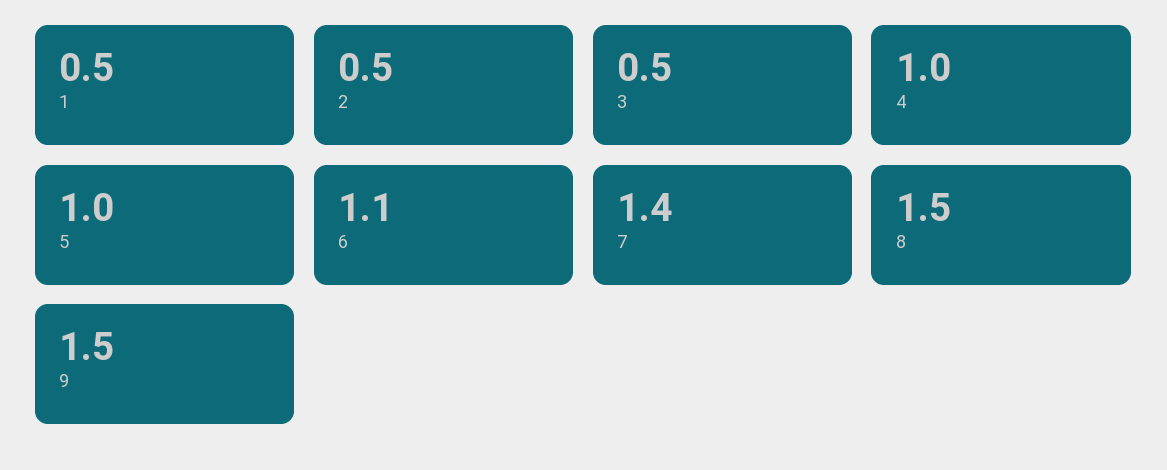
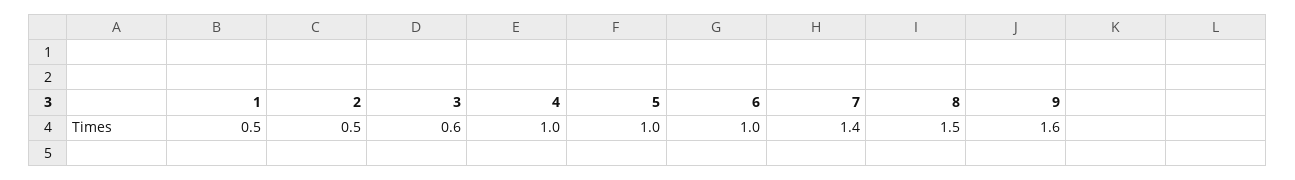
3: 0.5 -> 0.6
6: 1.1 -> 1
9: 1.5 -> 1.6

